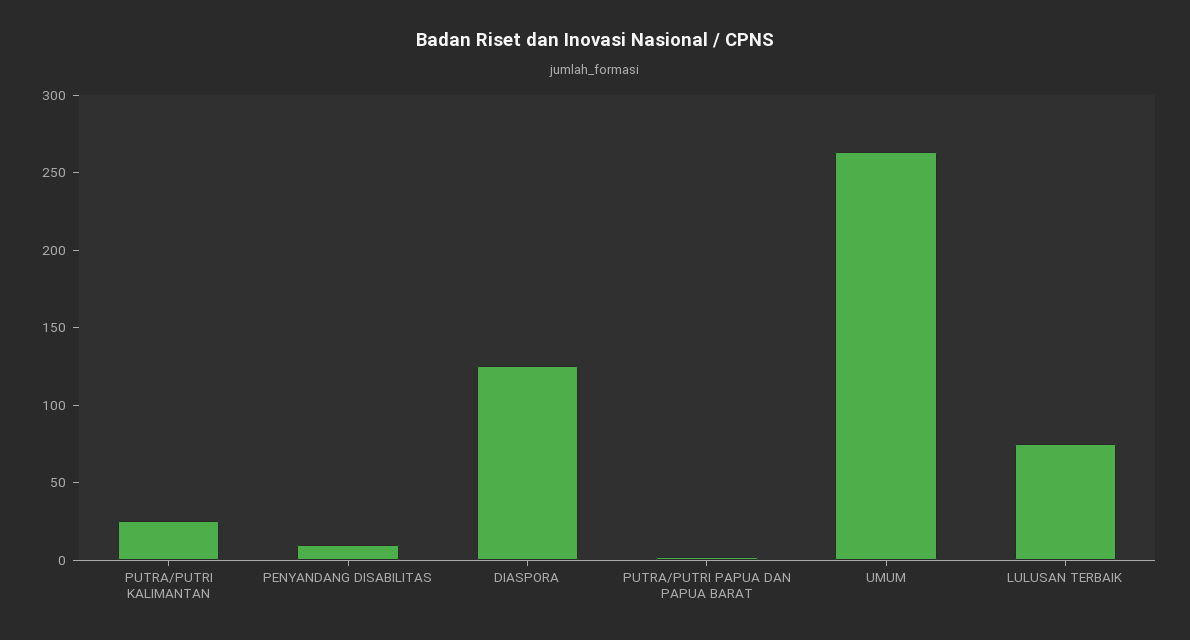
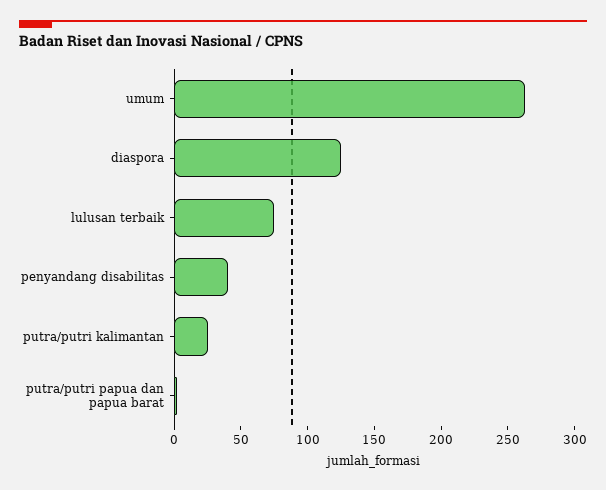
PENYANDANG DISABILITAS: 10 -> 40

